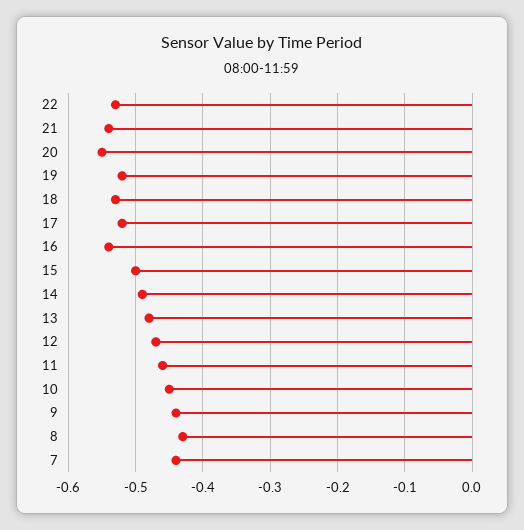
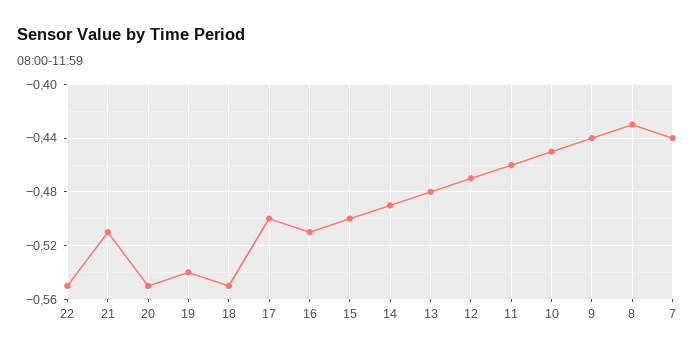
22: -0.53 -> -0.55
21: -0.54 -> -0.51
19: -0.52 -> -0.54
18: -0.53 -> -0.55
17: -0.52 -> -0.5
16: -0.54 -> -0.51

